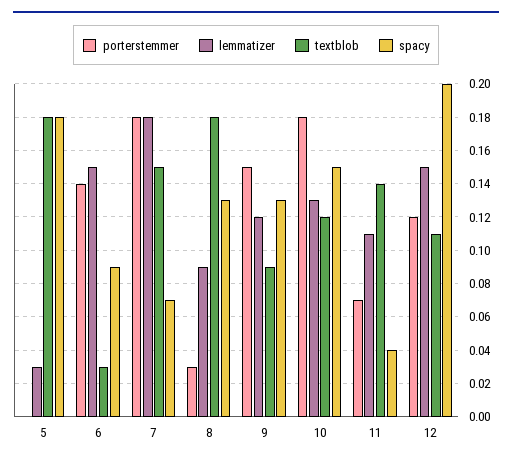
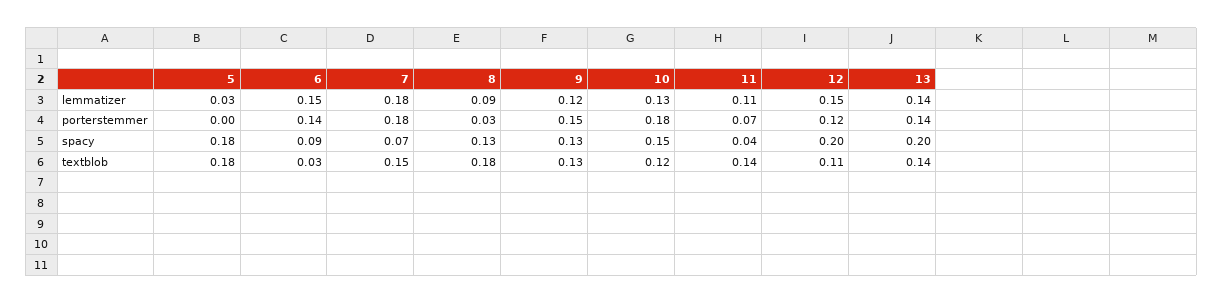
textblob, 9: 0.09 -> 0.13
lemmatizer, 13: none -> 0.14
porterstemmer, 13: none -> 0.14
spacy, 13: none -> 0.2
textblob, 13: none -> 0.14

